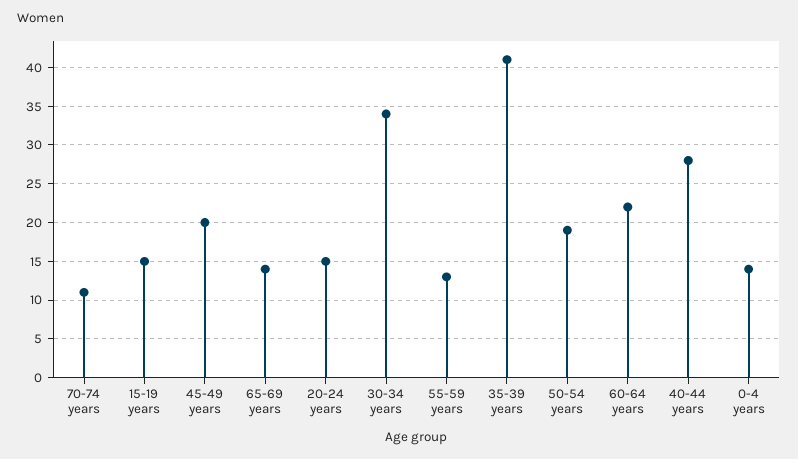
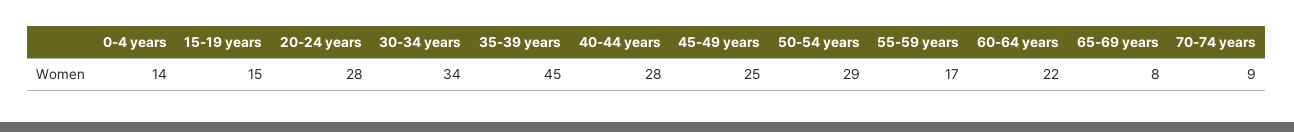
70-74 years: 11 -> 9
45-49 years: 20 -> 25
65-69 years: 14 -> 8
20-24 years: 15 -> 28
55-59 years: 13 -> 17
35-39 years: 41 -> 45
50-54 years: 19 -> 29

